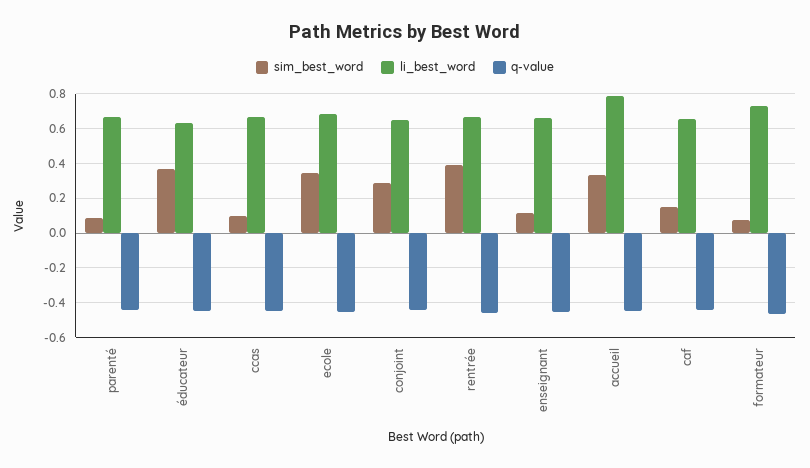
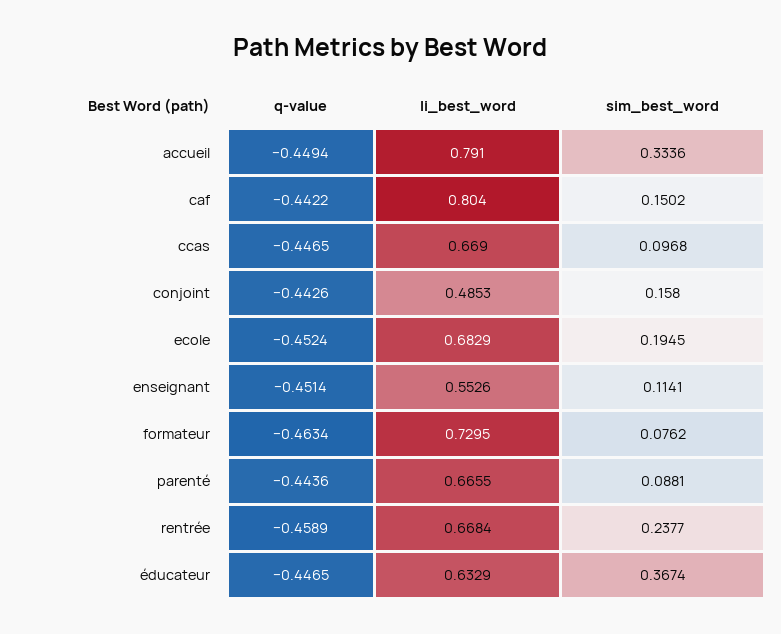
sim_best_word, ecole: 0.35 -> 0.1945
sim_best_word, conjoint: 0.3 -> 0.158
li_best_word, conjoint: 0.65 -> 0.4853
sim_best_word, rentrée: 0.4 -> 0.2377
li_best_word, enseignant: 0.65 -> 0.5526
li_best_word, caf: 0.65 -> 0.804

